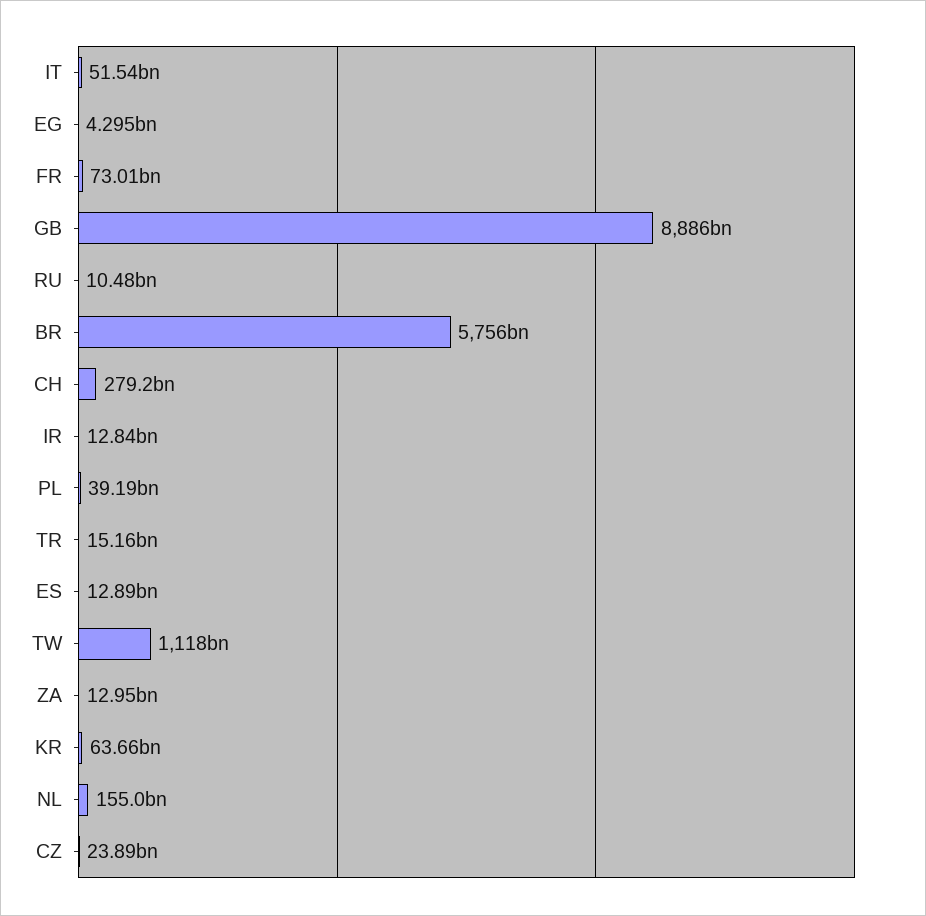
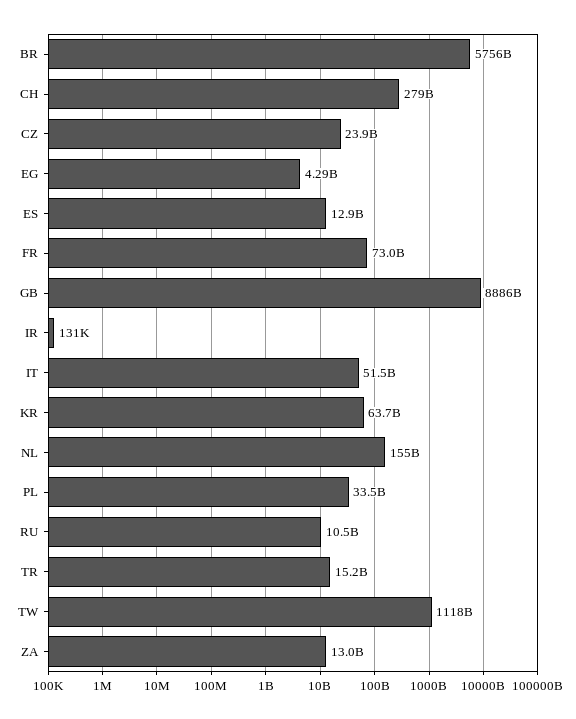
IR: 12840000000 -> 131000
PL: 39190000000 -> 33500000000

